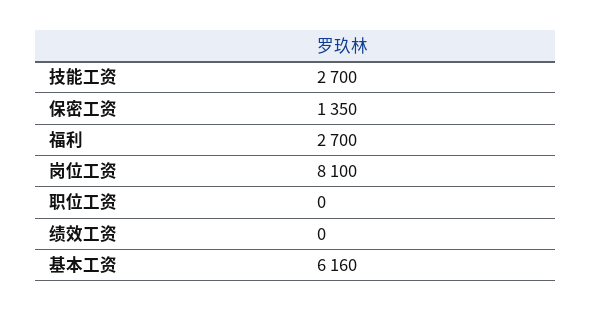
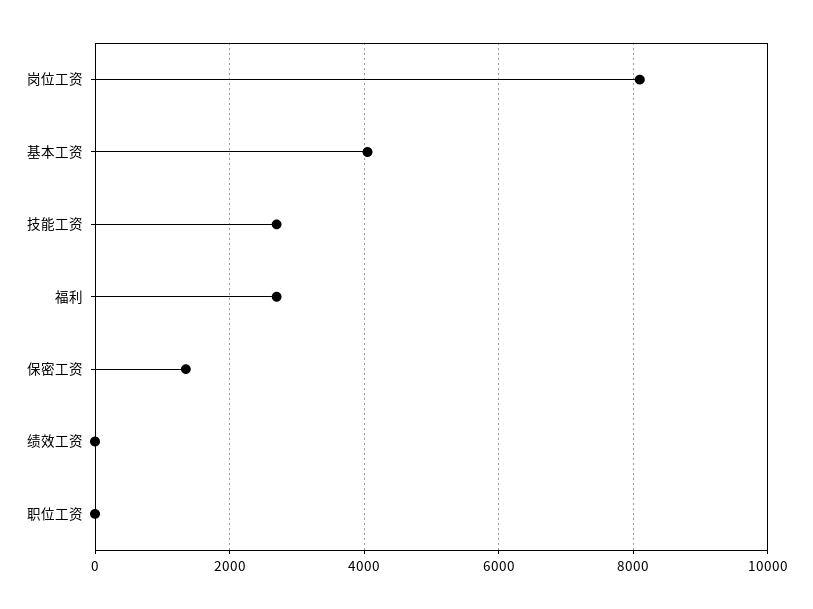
基本工资: 6160 -> 4000

